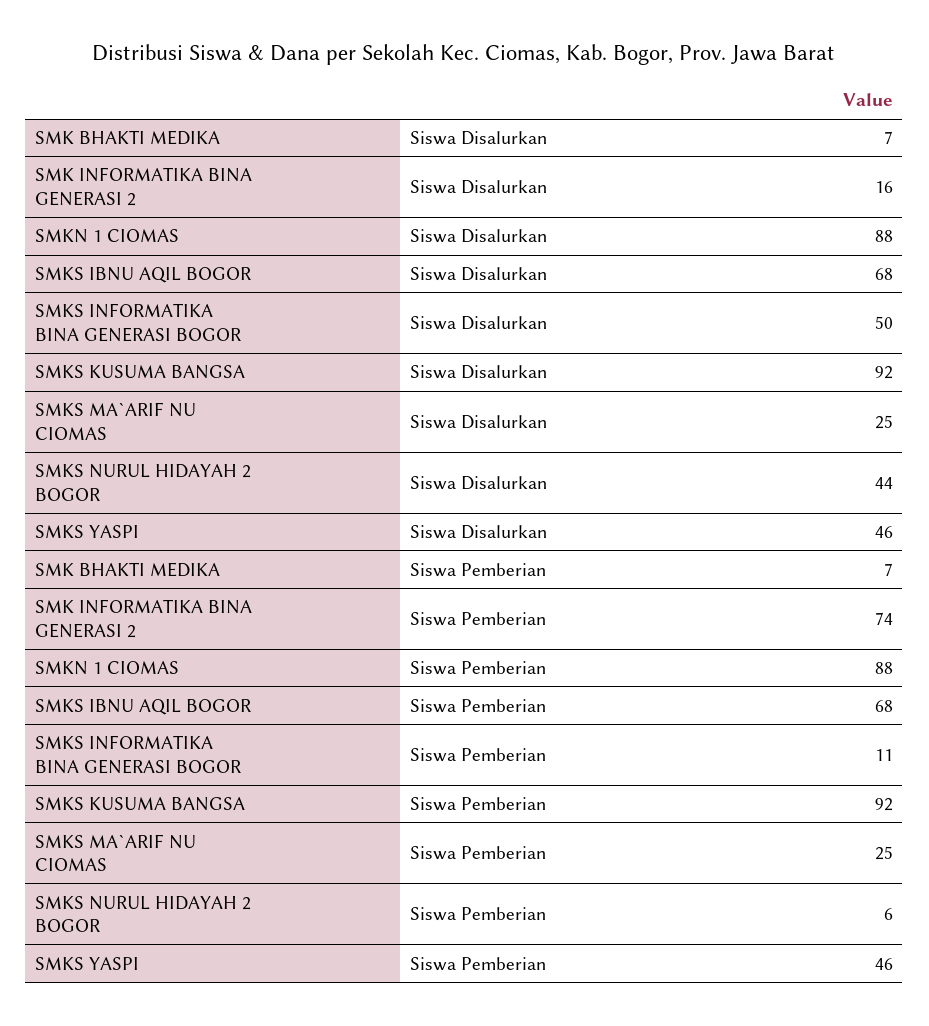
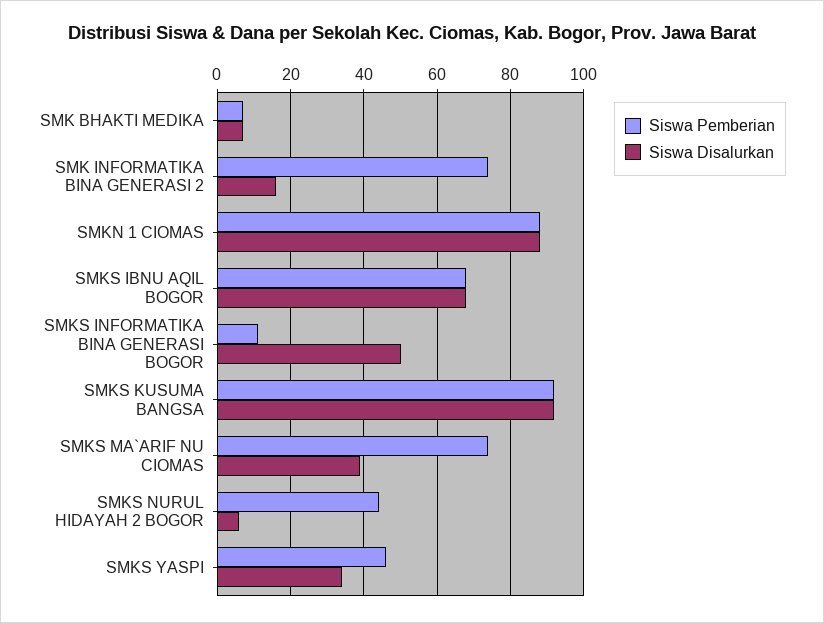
Siswa Disalurkan, SMKS MA`ARIF NU CIOMAS: 25 -> 40
Siswa Disalurkan, SMKS NURUL HIDAYAH 2 BOGOR: 44 -> 5
Siswa Disalurkan, SMKS YASPI: 46 -> 35
Siswa Pemberian, SMKS MA`ARIF NU CIOMAS: 25 -> 75
Siswa Pemberian, SMKS NURUL HIDAYAH 2 BOGOR: 6 -> 45

